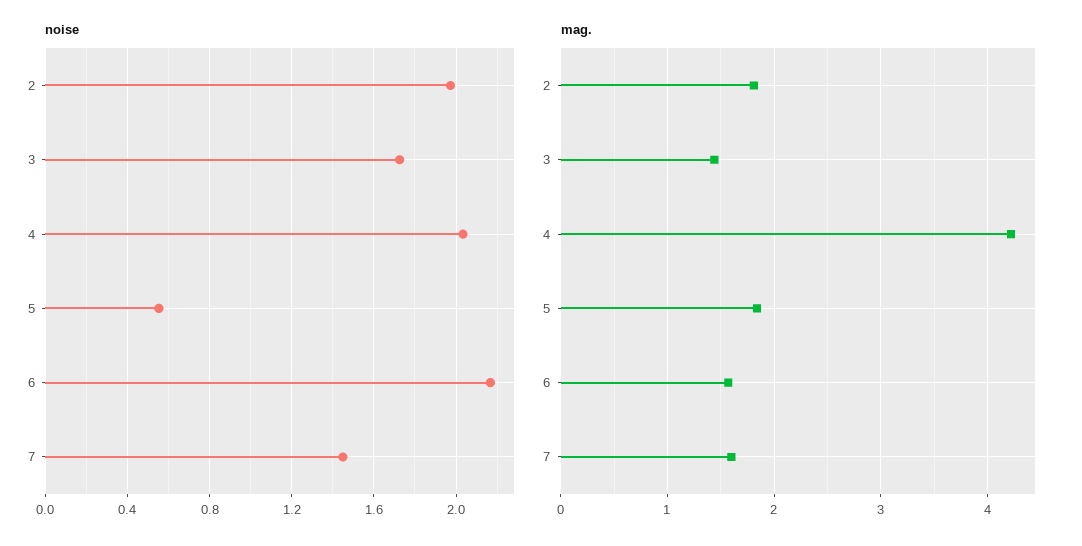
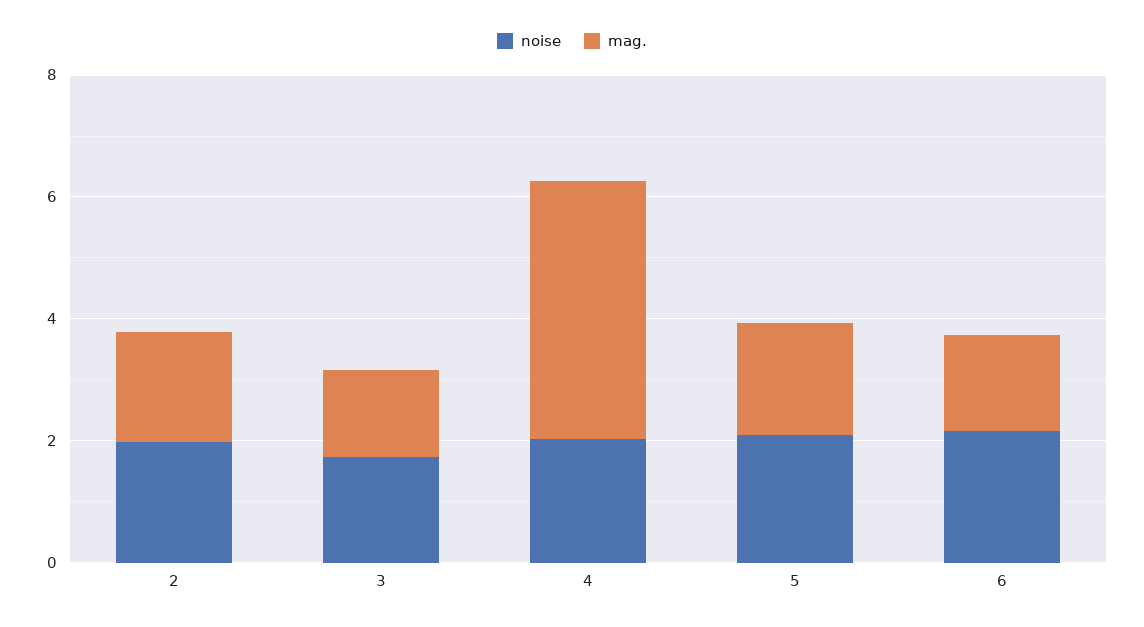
noise, 5: 0.55 -> 2
noise, 7: 1.45 -> none
mag., 7: 1.6 -> none

